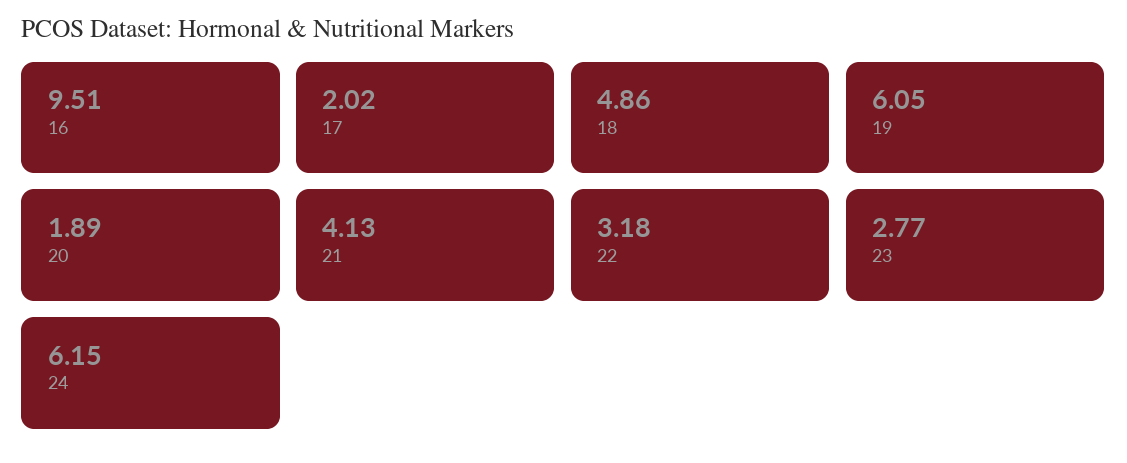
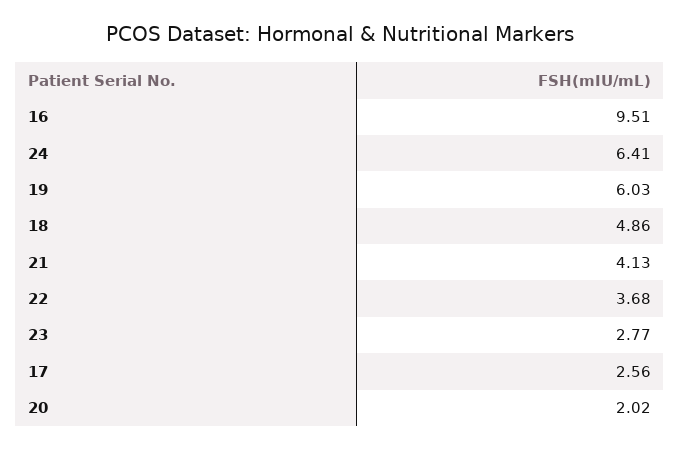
17: 2.02 -> 2.56
19: 6.05 -> 6.03
20: 1.89 -> 2.02
22: 3.18 -> 3.68
24: 6.15 -> 6.41

